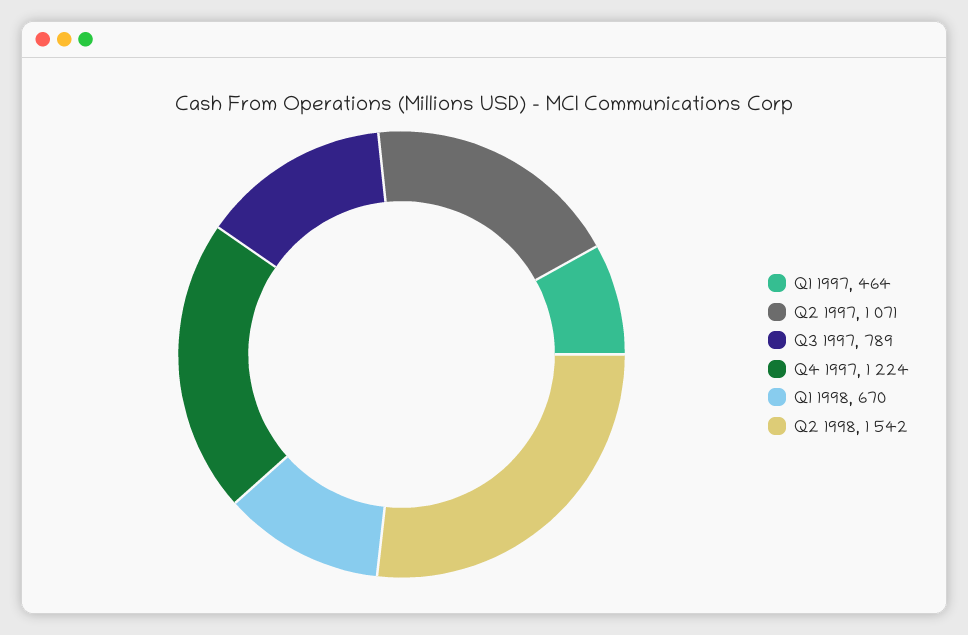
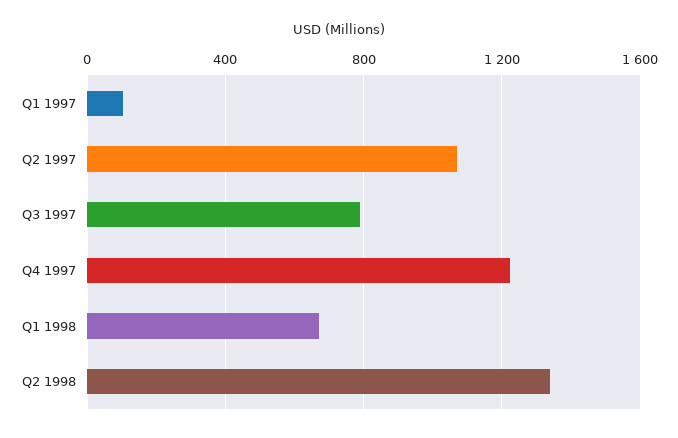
Q1 1997: 464 -> 100
Q2 1998: 1542 -> 1350

